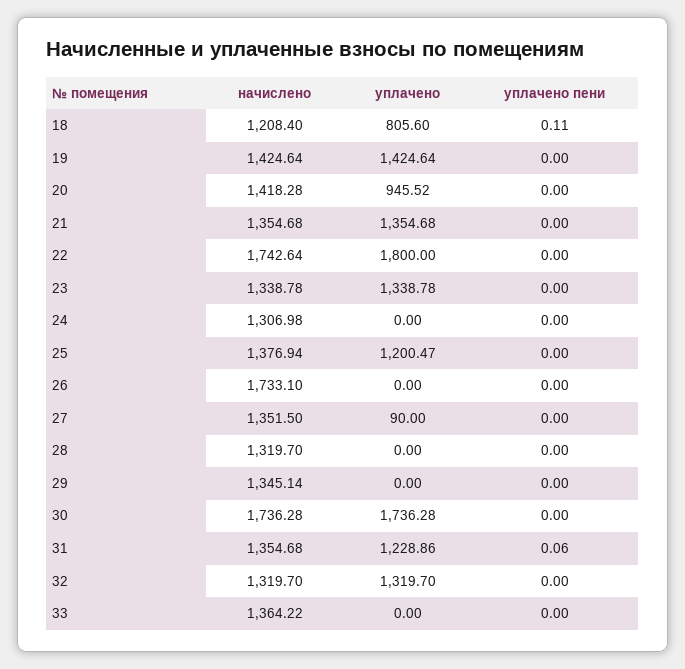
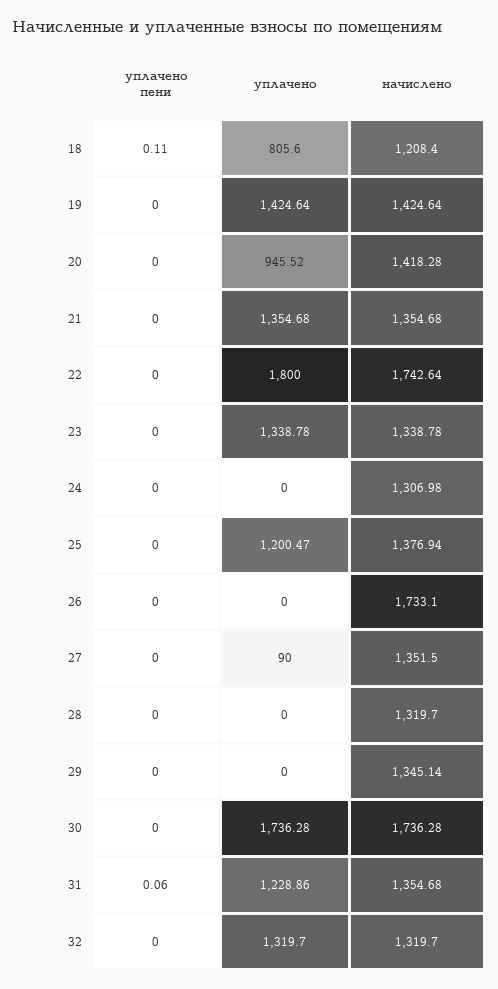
начислено, 33: 1364.22 -> none
уплачено, 33: 0 -> none
уплачено пени, 33: 0 -> none

